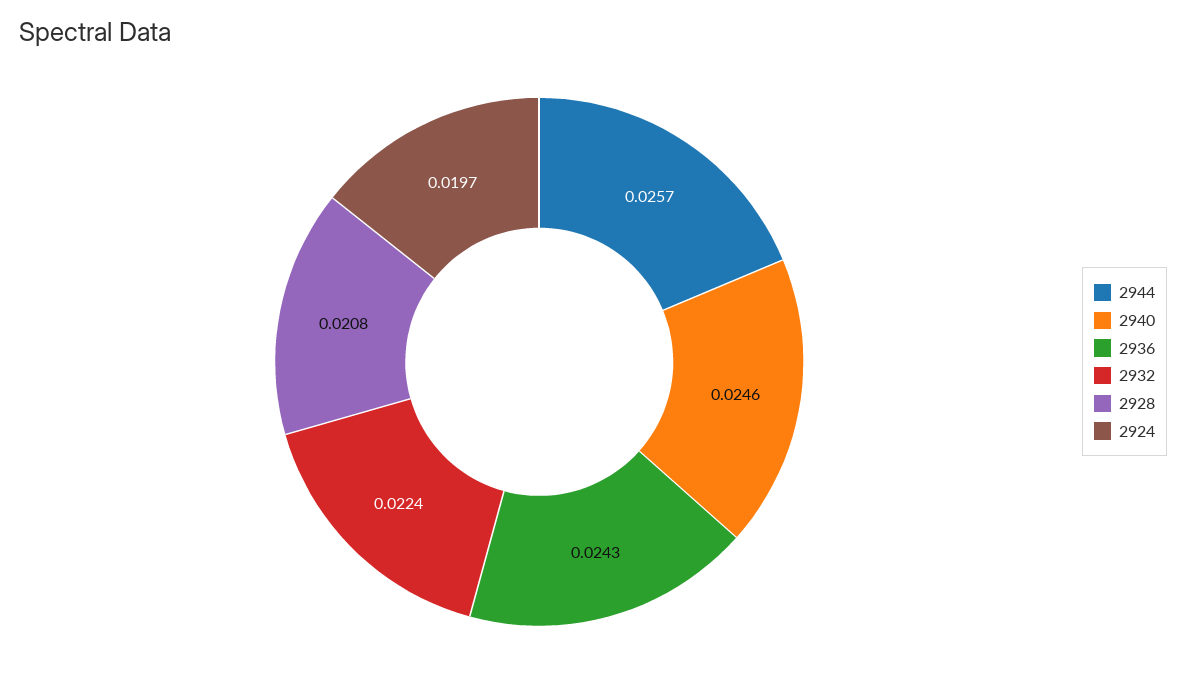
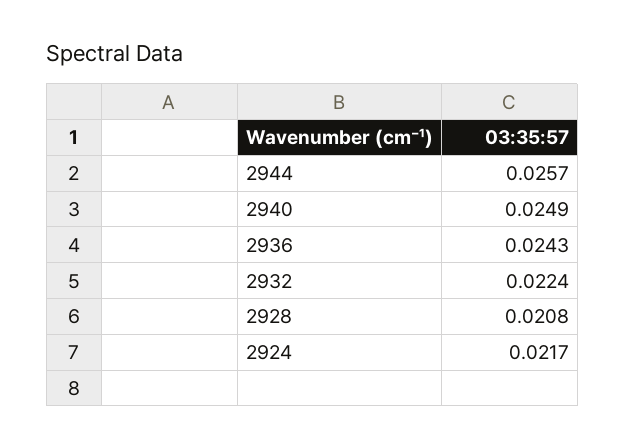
2940: 0.0246 -> 0.0249
2924: 0.0197 -> 0.0217

